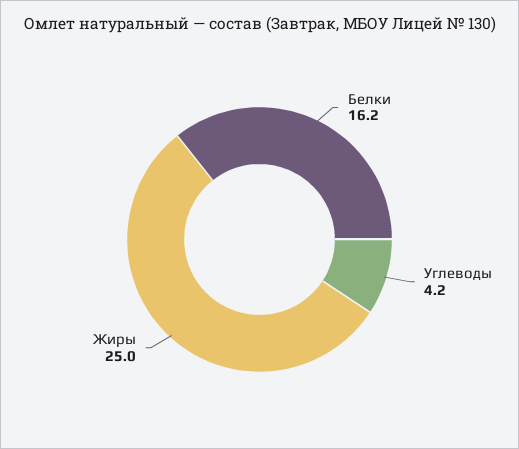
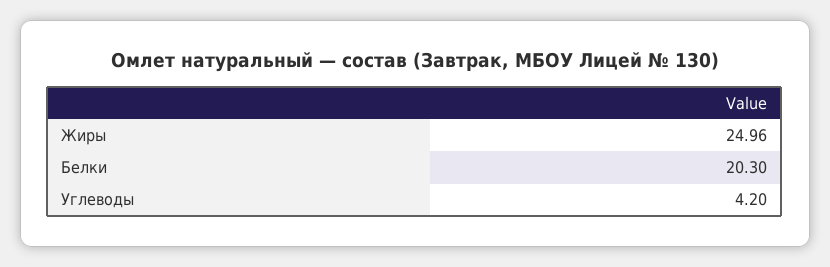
Белки: 16.2 -> 20.3

